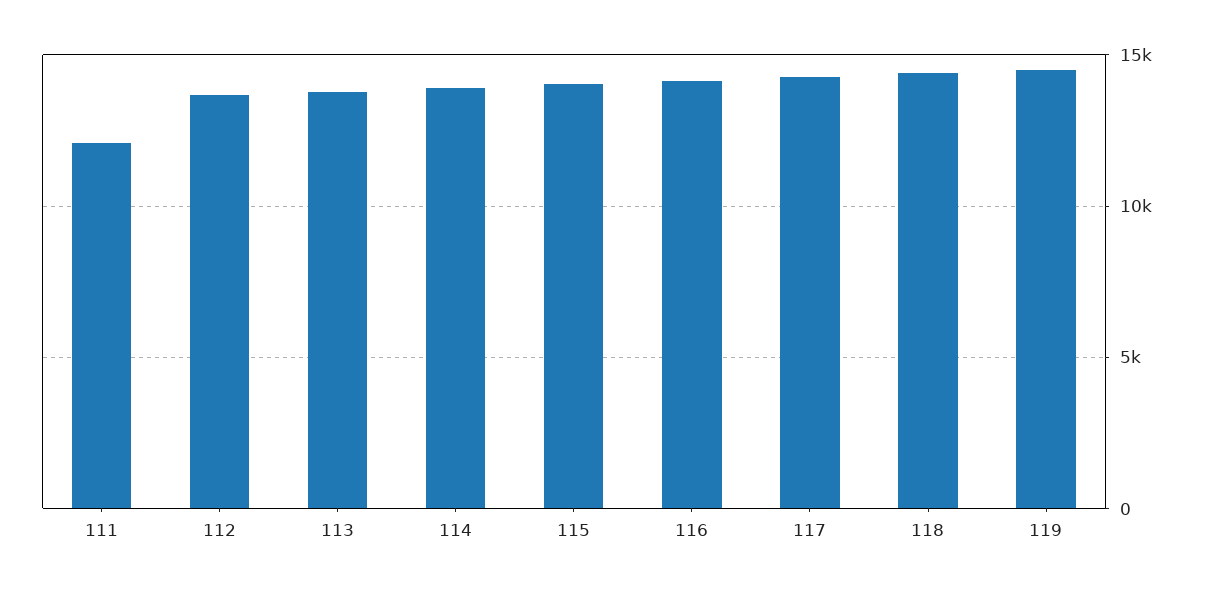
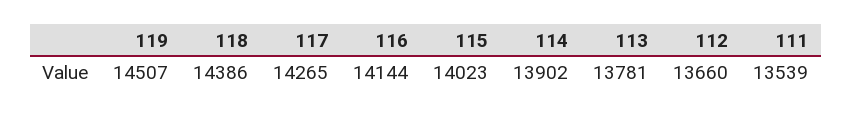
111: 12000 -> 13539

